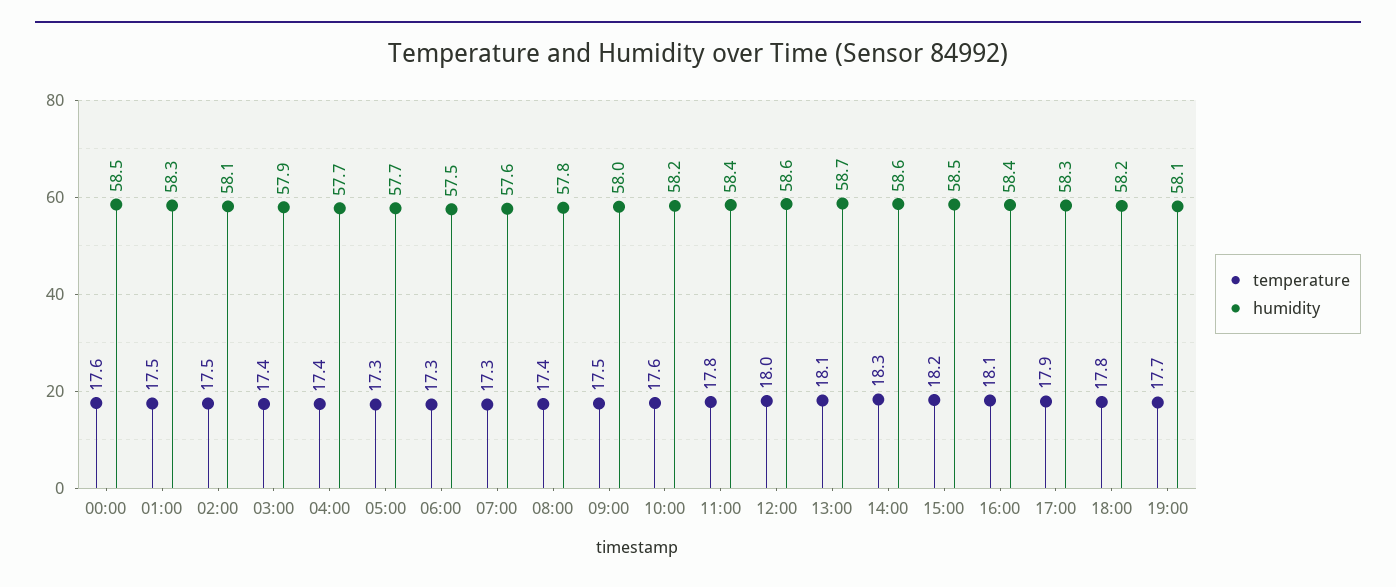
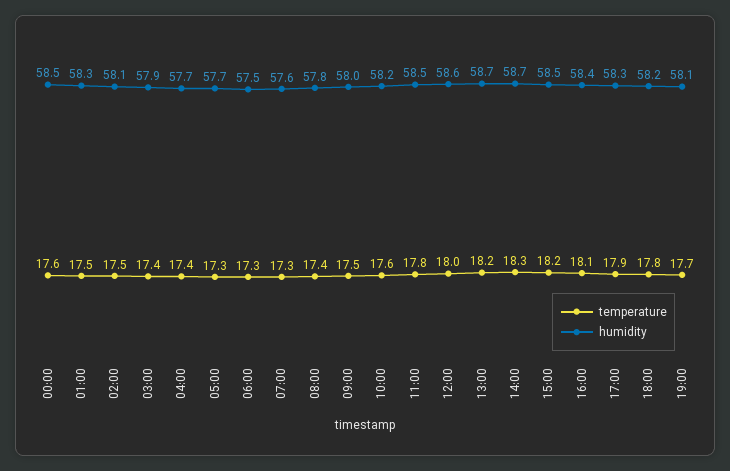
humidity, 11:00: 58.4 -> 58.5
temperature, 13:00: 18.1 -> 18.2
humidity, 14:00: 58.6 -> 58.7

